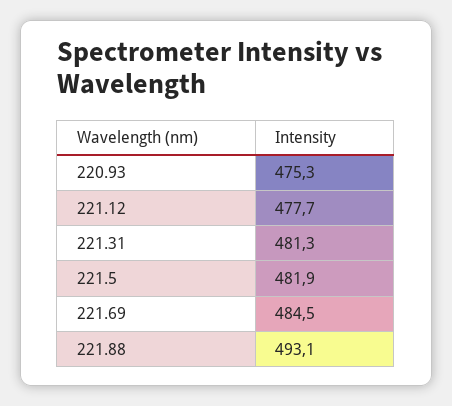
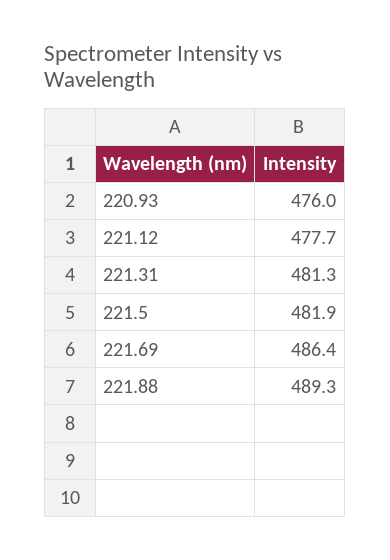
220.93: 475.3 -> 476
221.69: 484.5 -> 486.4
221.88: 493.1 -> 489.3

